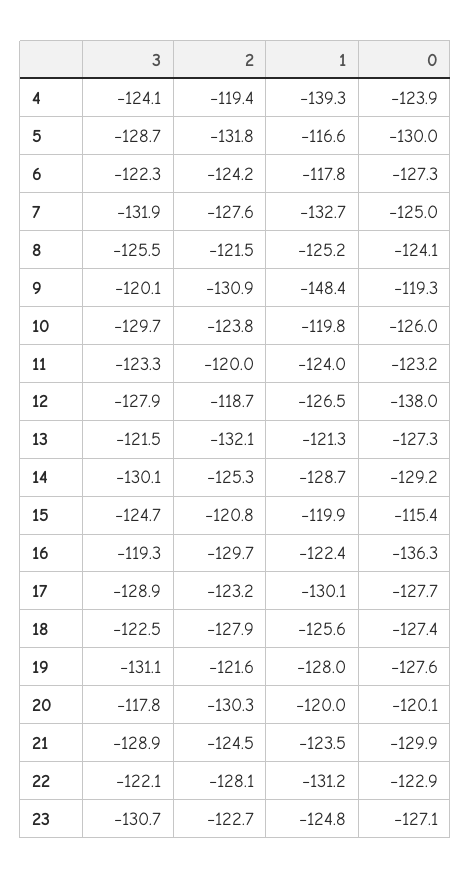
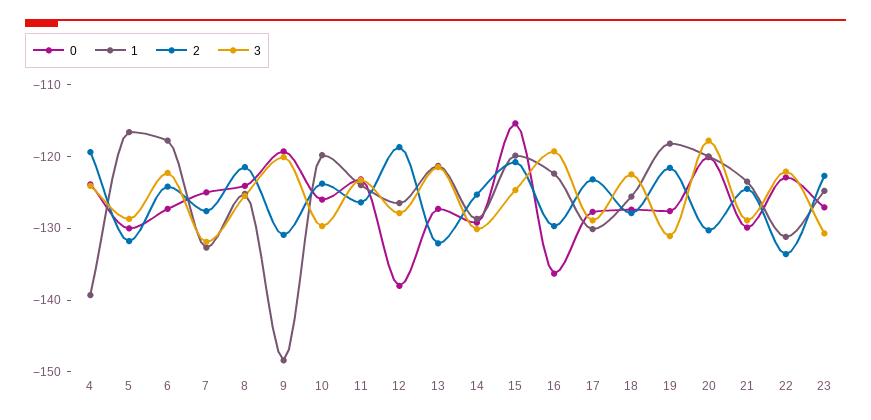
2, 11: -120 -> -126
1, 19: -128 -> -118
2, 22: -128.1 -> -134

